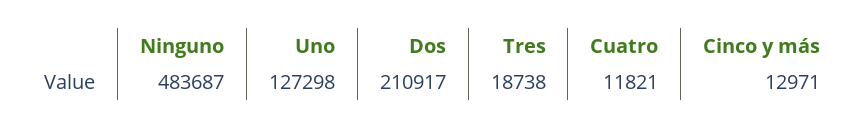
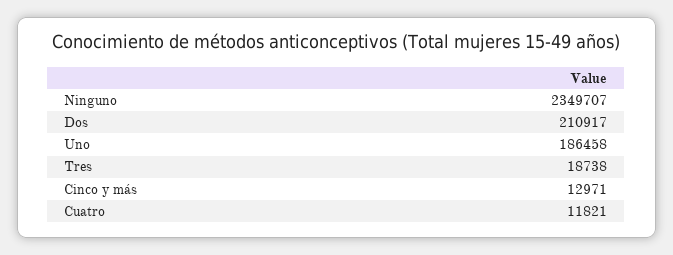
Ninguno: 483687 -> 2349707
Uno: 127298 -> 186458

